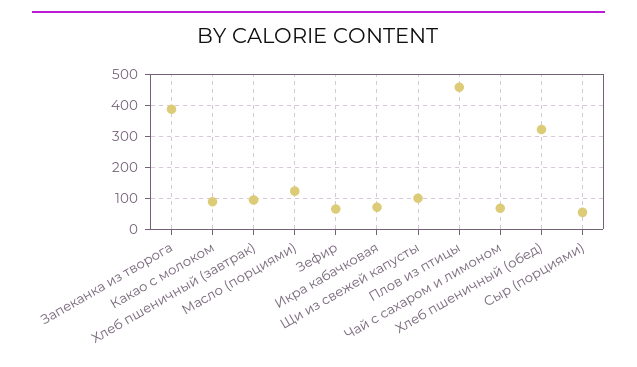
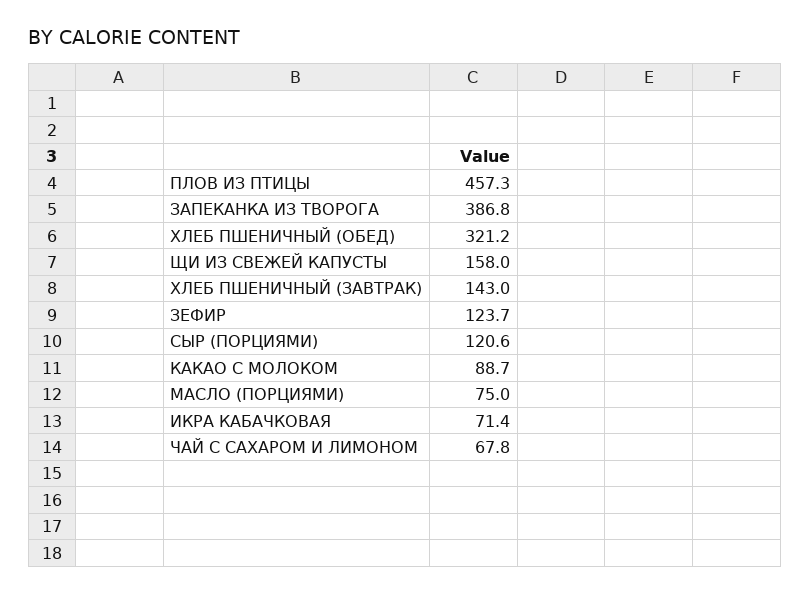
Хлеб пшеничный (завтрак): 100 -> 143
Масло (порциями): 120 -> 75
Зефир: 60 -> 123.7
Щи из свежей капусты: 100 -> 158
Сыр (порциями): 60 -> 120.6

